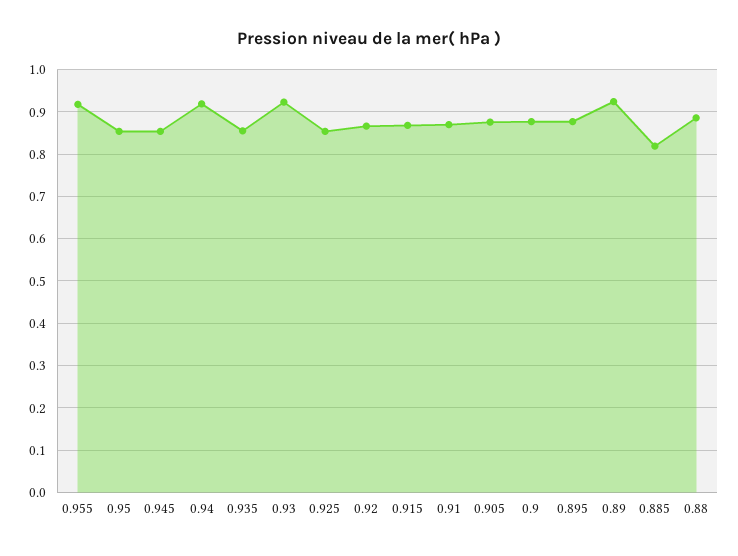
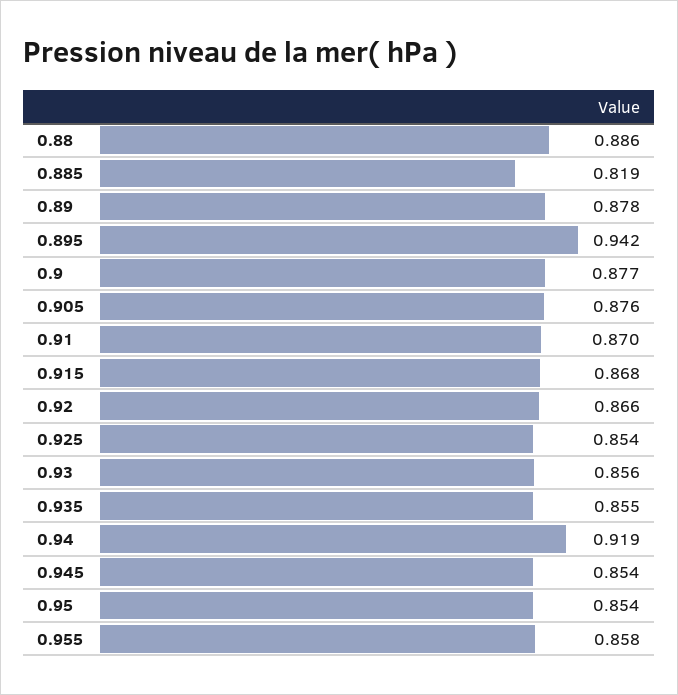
0.955: 0.92 -> 0.858
0.93: 0.92 -> 0.856
0.895: 0.88 -> 0.942
0.89: 0.92 -> 0.878

